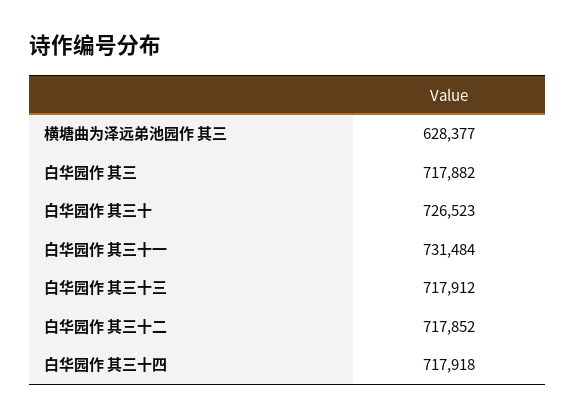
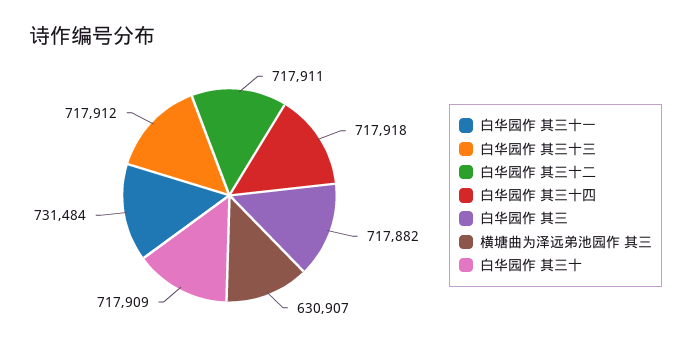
横塘曲为泽远弟池园作 其三: 628377 -> 630907
白华园作 其三十: 726523 -> 717909
白华园作 其三十二: 717852 -> 717911

